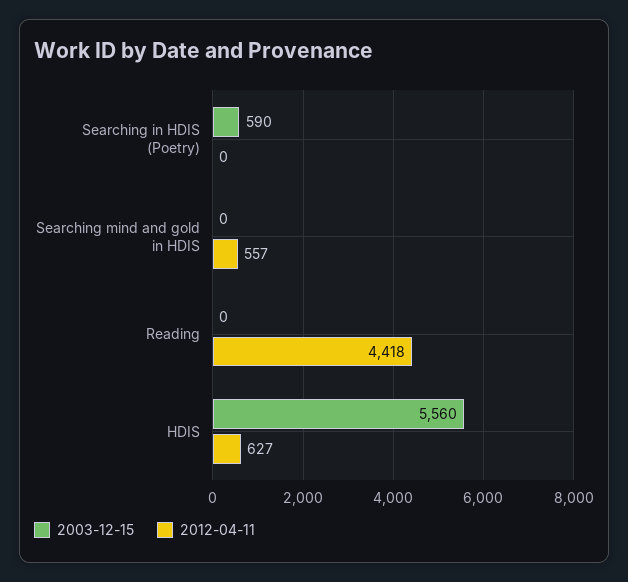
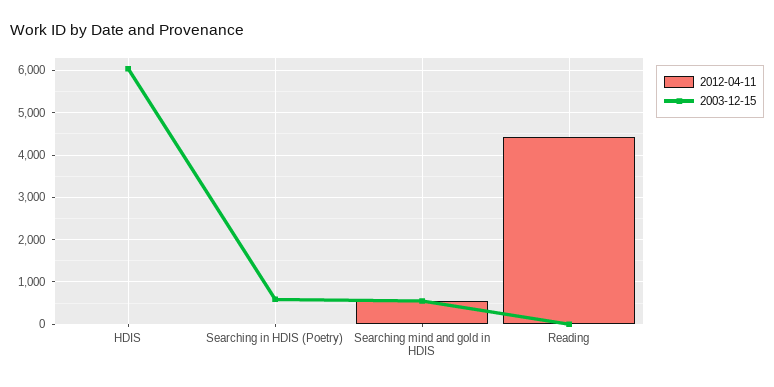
2003-12-15, Searching mind and gold in HDIS: 0 -> 600
2003-12-15, HDIS: 5560 -> 6000
2012-04-11, HDIS: 627 -> 0

